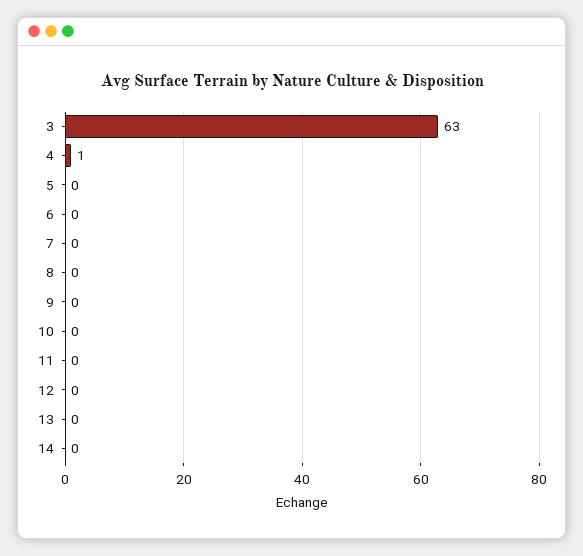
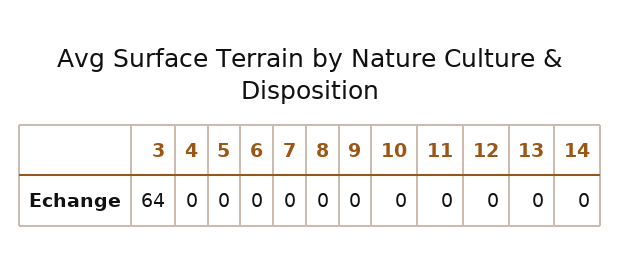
3: 63 -> 64
4: 1 -> 0

